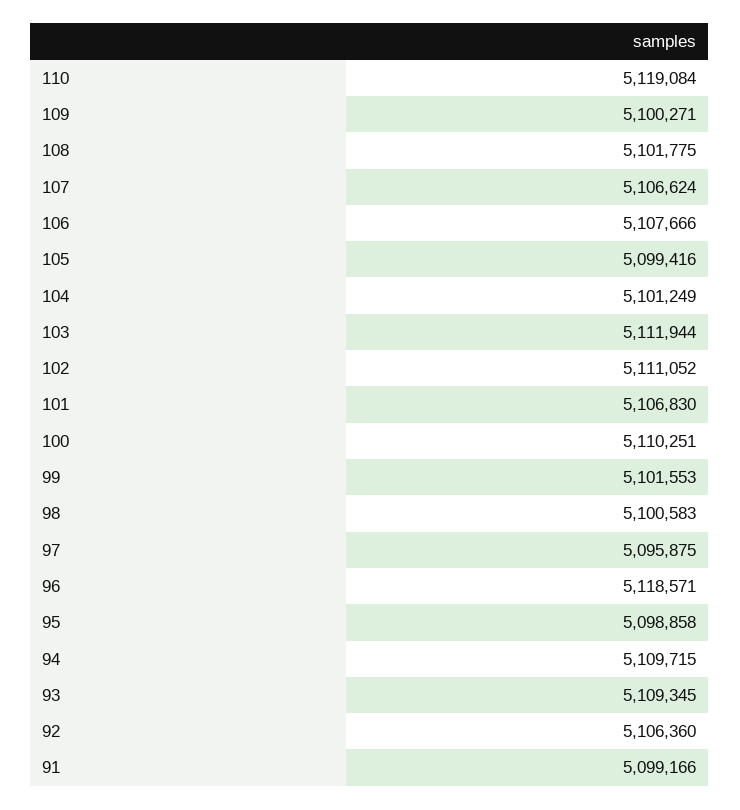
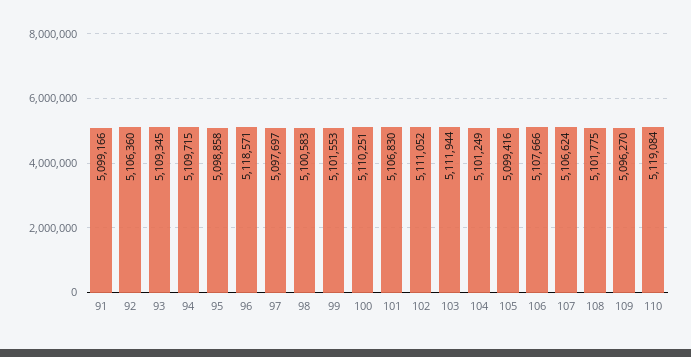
109: 5100271 -> 5096270
97: 5095875 -> 5097697

